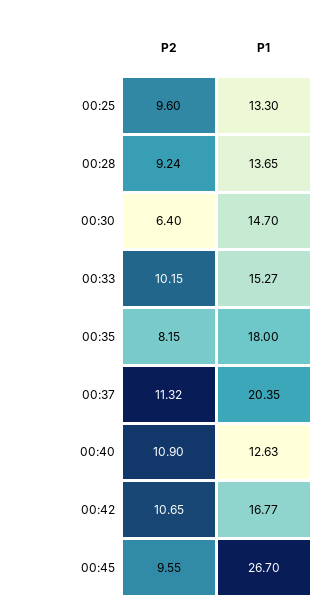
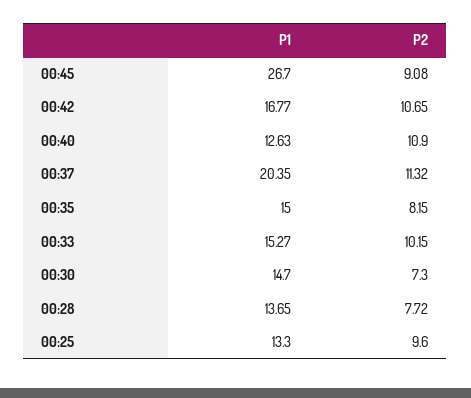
P2, 00:28: 9.24 -> 7.72
P2, 00:30: 6.4 -> 7.3
P1, 00:35: 18 -> 15
P2, 00:45: 9.55 -> 9.08

